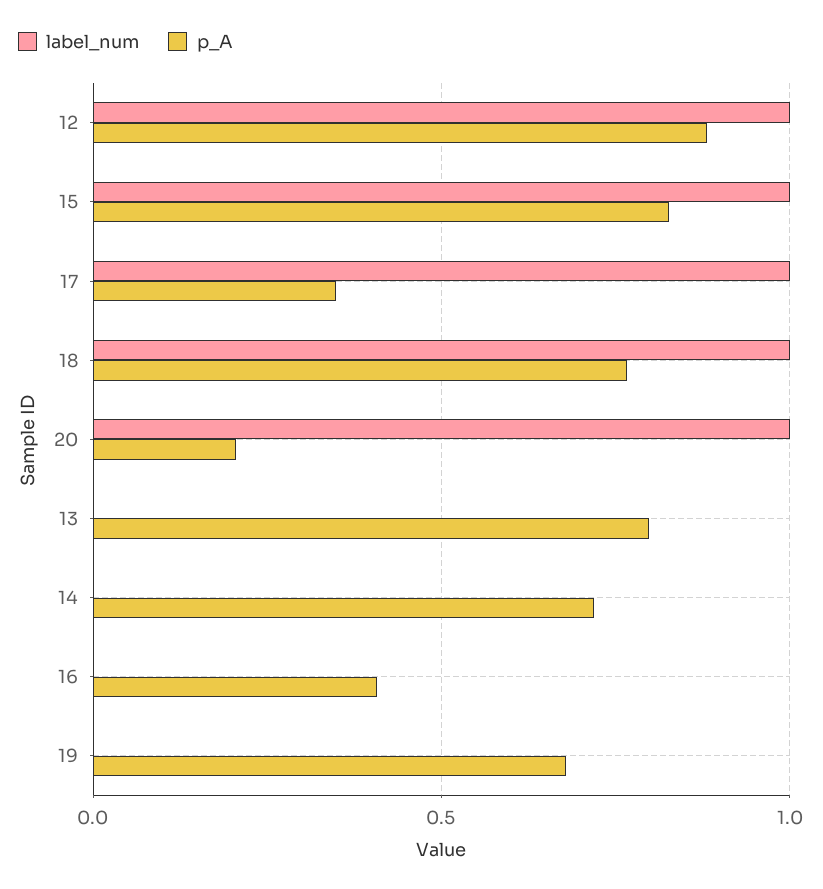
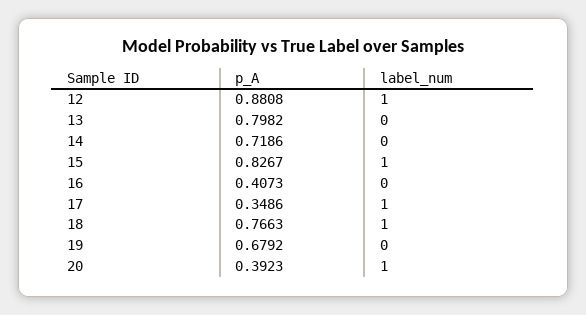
p_A, 20: 0.2 -> 0.3923

